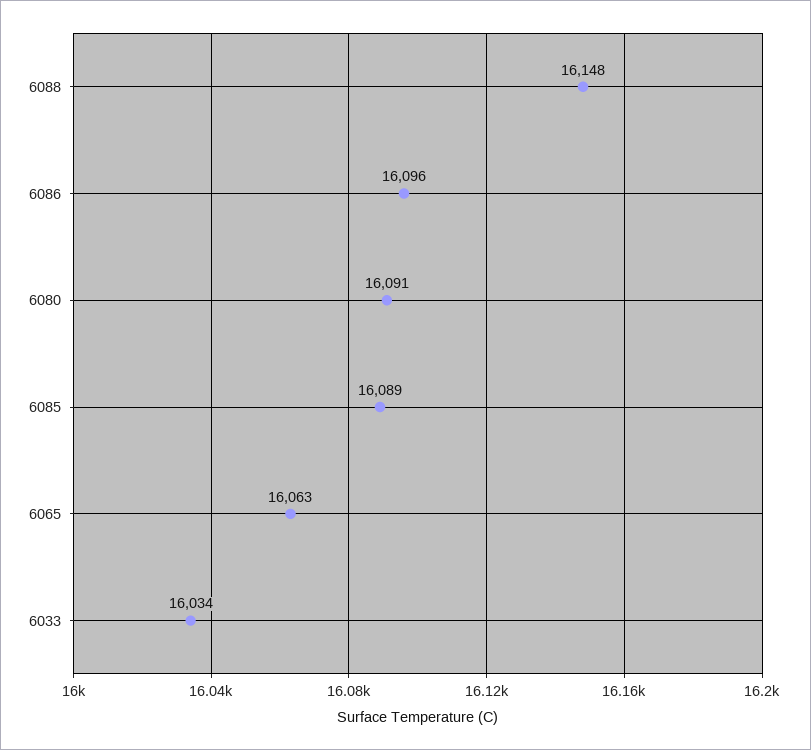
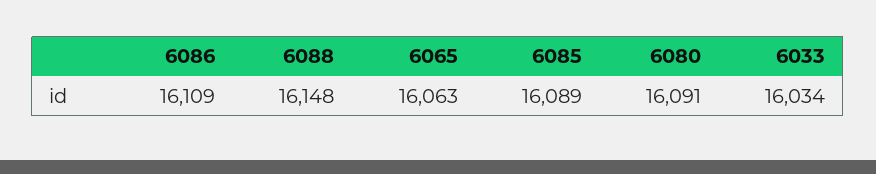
6086: 16096 -> 16109

